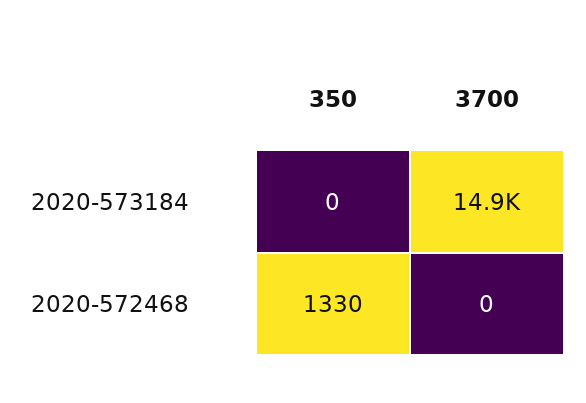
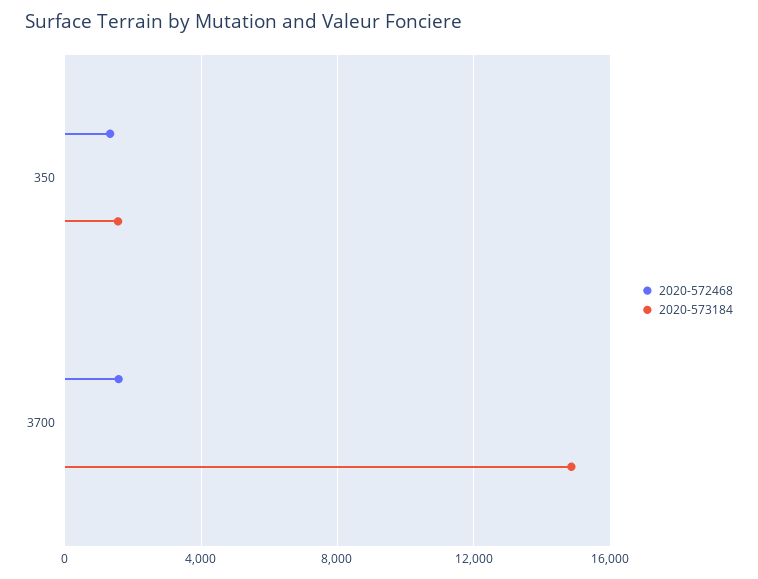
2020-573184, 350: 0 -> 1500
2020-572468, 3700: 0 -> 1500

